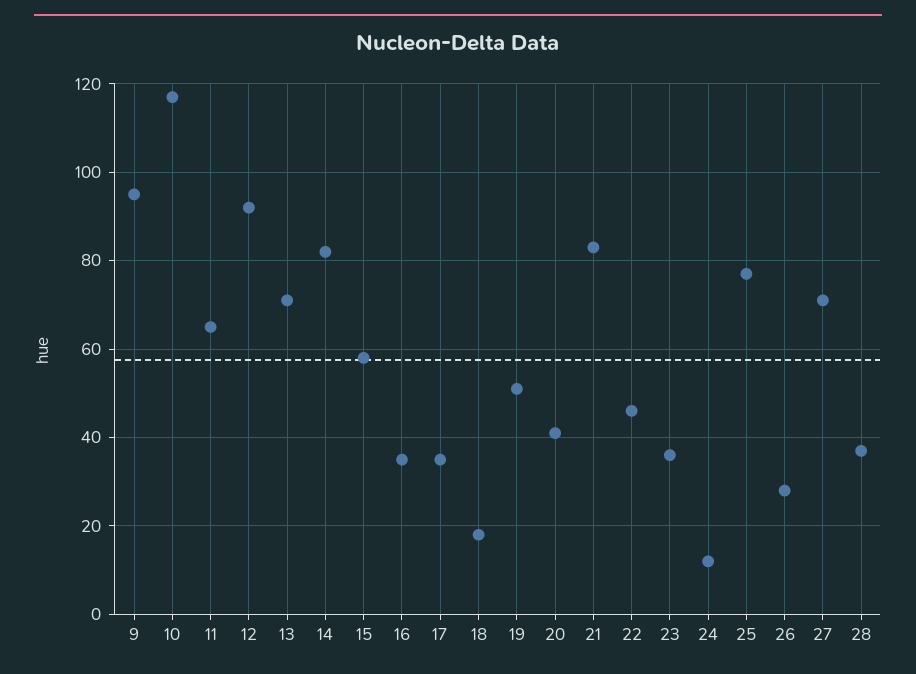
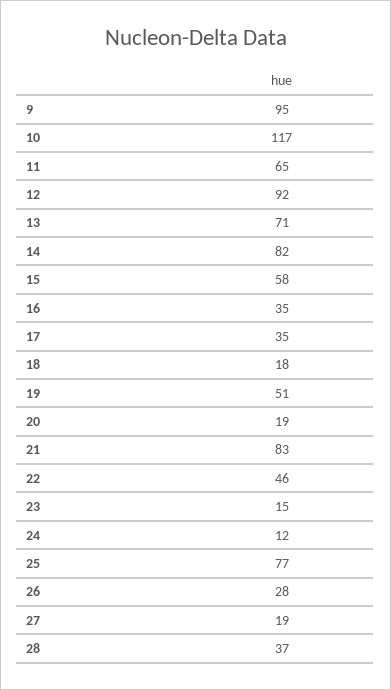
20: 40 -> 19
23: 35 -> 15
27: 70 -> 19

